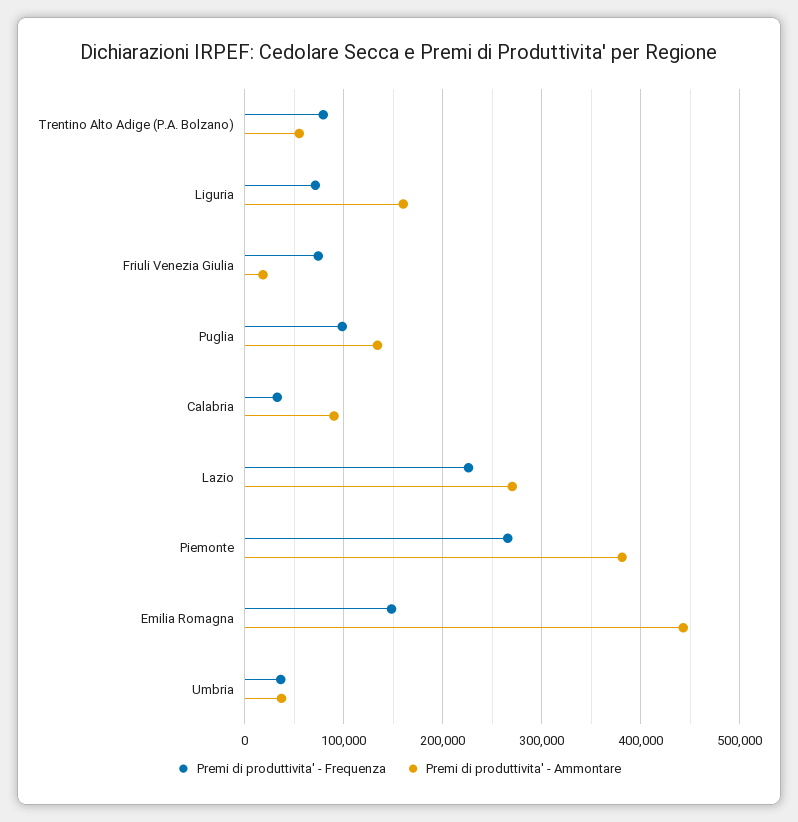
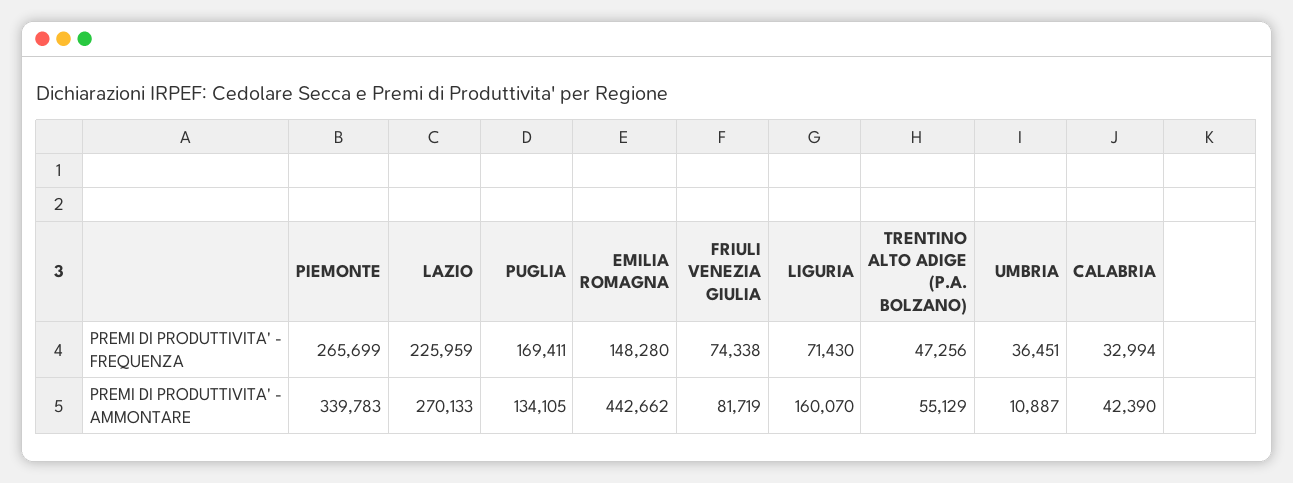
Premi di produttivita' - Frequenza, Trentino Alto Adige (P.A. Bolzano): 80000 -> 47256
Premi di produttivita' - Ammontare, Friuli Venezia Giulia: 20000 -> 81719
Premi di produttivita' - Frequenza, Puglia: 100000 -> 169411
Premi di produttivita' - Ammontare, Calabria: 90000 -> 42390
Premi di produttivita' - Ammontare, Piemonte: 380000 -> 339783
Premi di produttivita' - Ammontare, Umbria: 40000 -> 10887

